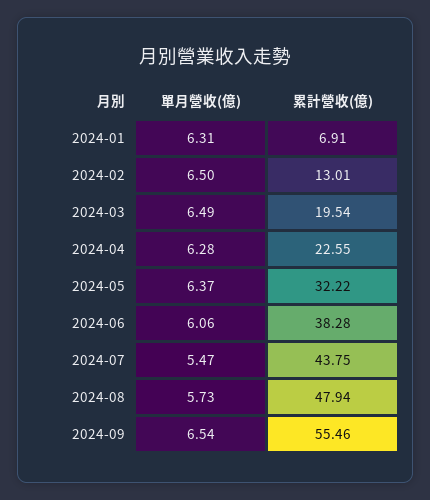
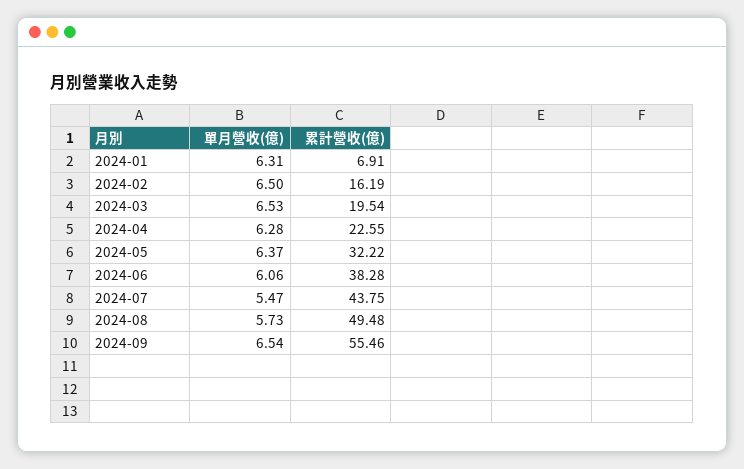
累計營收(億), 2024-02: 13.01 -> 16.19
單月營收(億), 2024-03: 6.49 -> 6.53
累計營收(億), 2024-08: 47.94 -> 49.48

